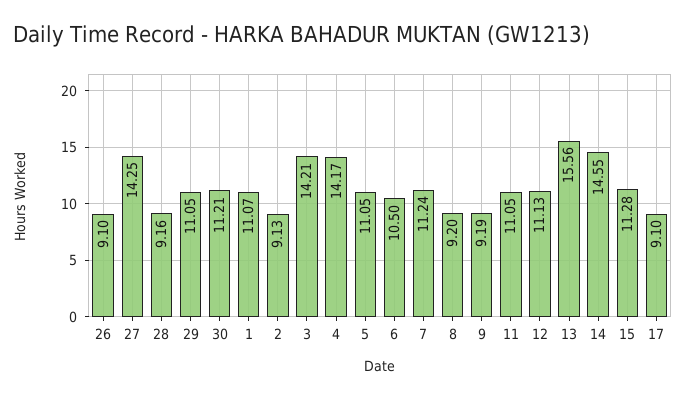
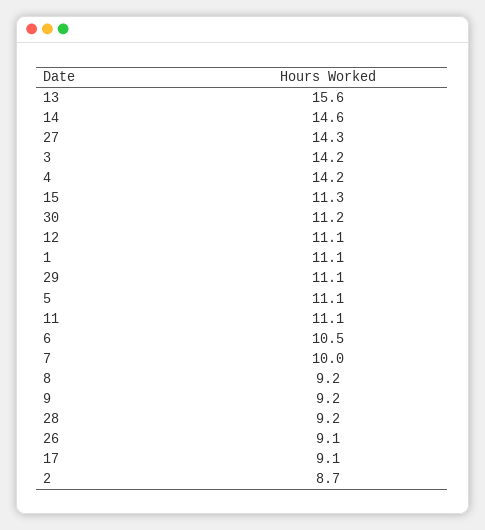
2: 9.13 -> 8.7
7: 11.24 -> 10

